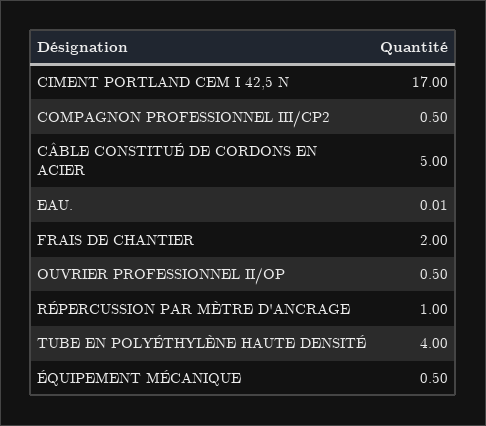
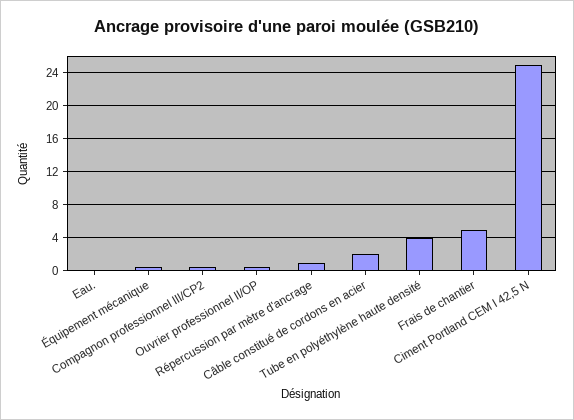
CIMENT PORTLAND CEM I 42,5 N: 17 -> 25
CÂBLE CONSTITUÉ DE CORDONS EN ACIER: 5 -> 2
FRAIS DE CHANTIER: 2 -> 5

